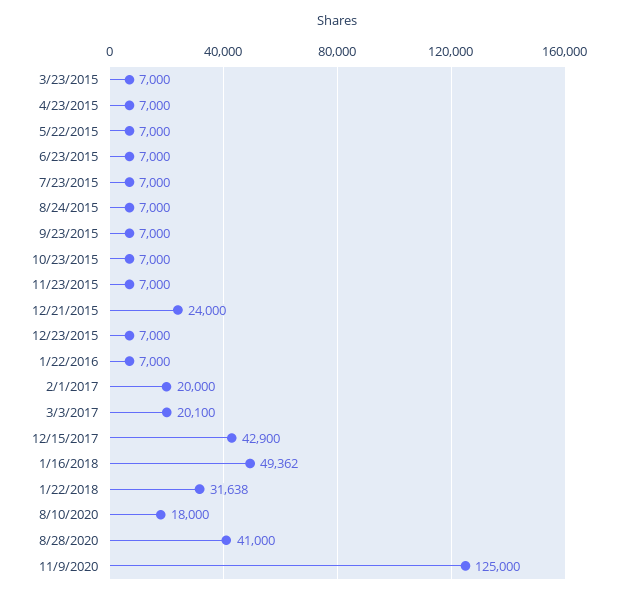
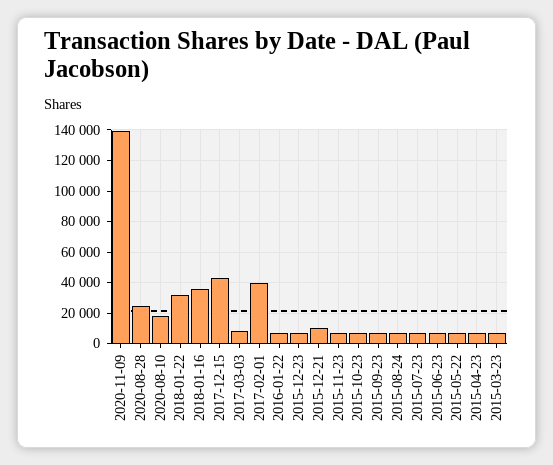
12/21/2015: 24000 -> 10000
2/1/2017: 20000 -> 40000
3/3/2017: 20100 -> 10000
1/16/2018: 49362 -> 35000
8/28/2020: 41000 -> 25000
11/9/2020: 125000 -> 140000

